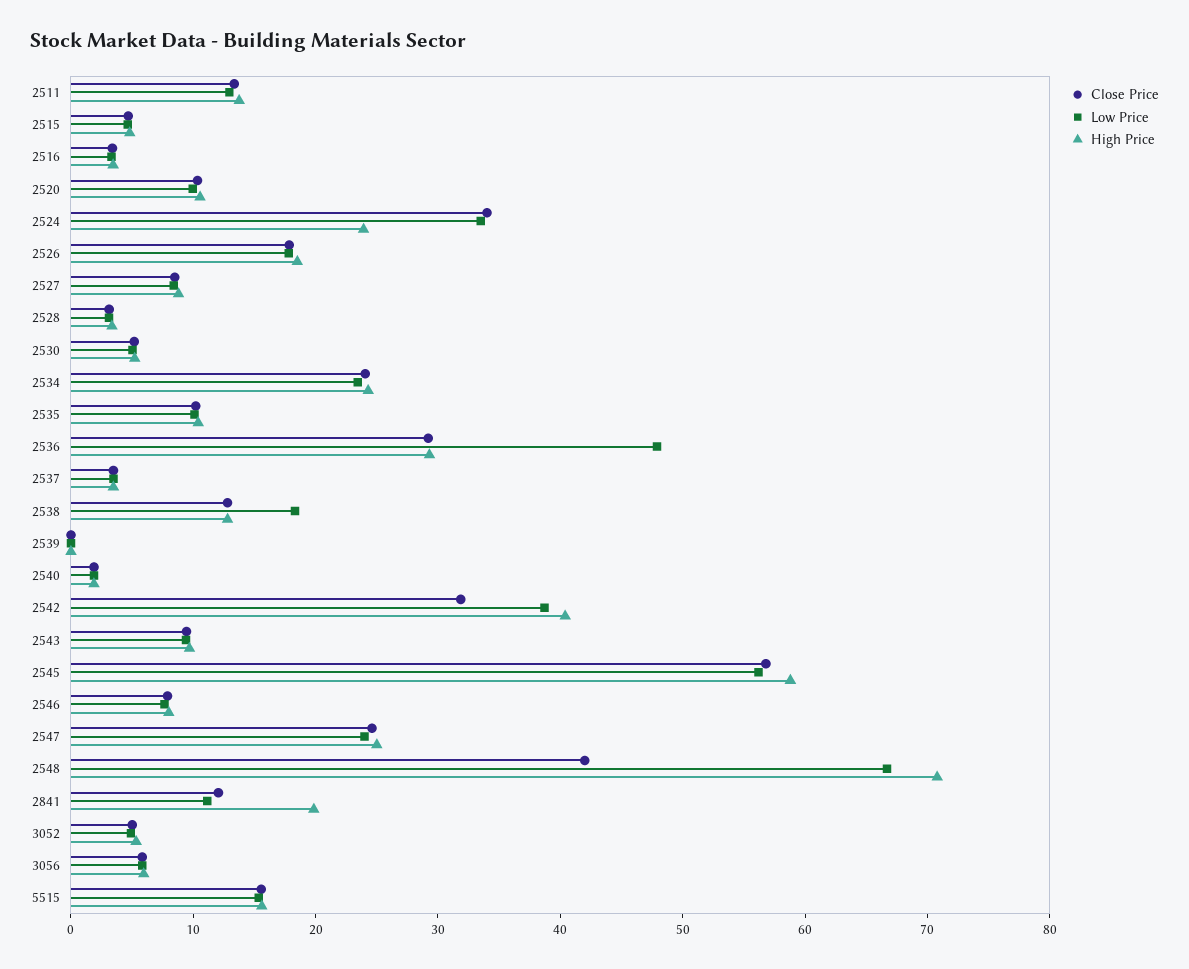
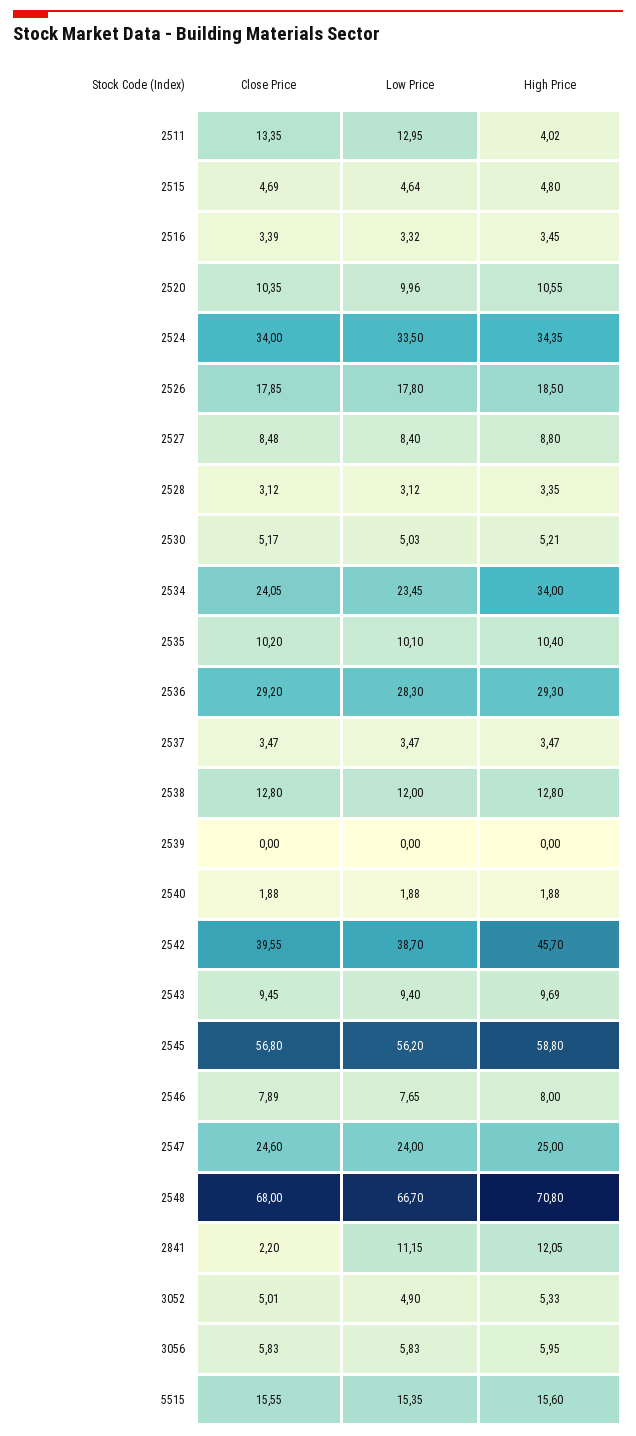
High Price, 2511: 14 -> 4.02
High Price, 2524: 24 -> 34.35
High Price, 2534: 24 -> 34
Low Price, 2536: 48 -> 28.3
Low Price, 2538: 18 -> 12
Close Price, 2542: 32 -> 39.55
High Price, 2542: 40 -> 45.7
Close Price, 2548: 42 -> 68
Close Price, 2841: 12 -> 2.2
High Price, 2841: 20 -> 12.05

